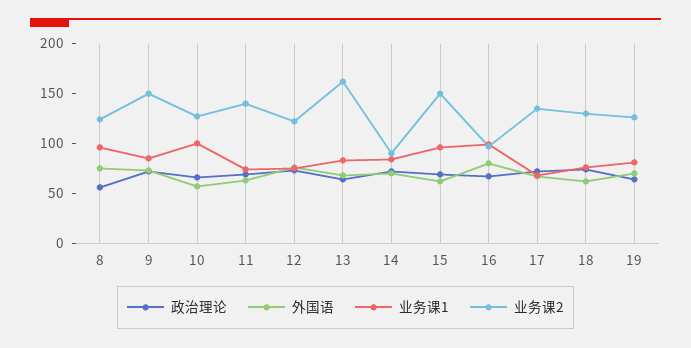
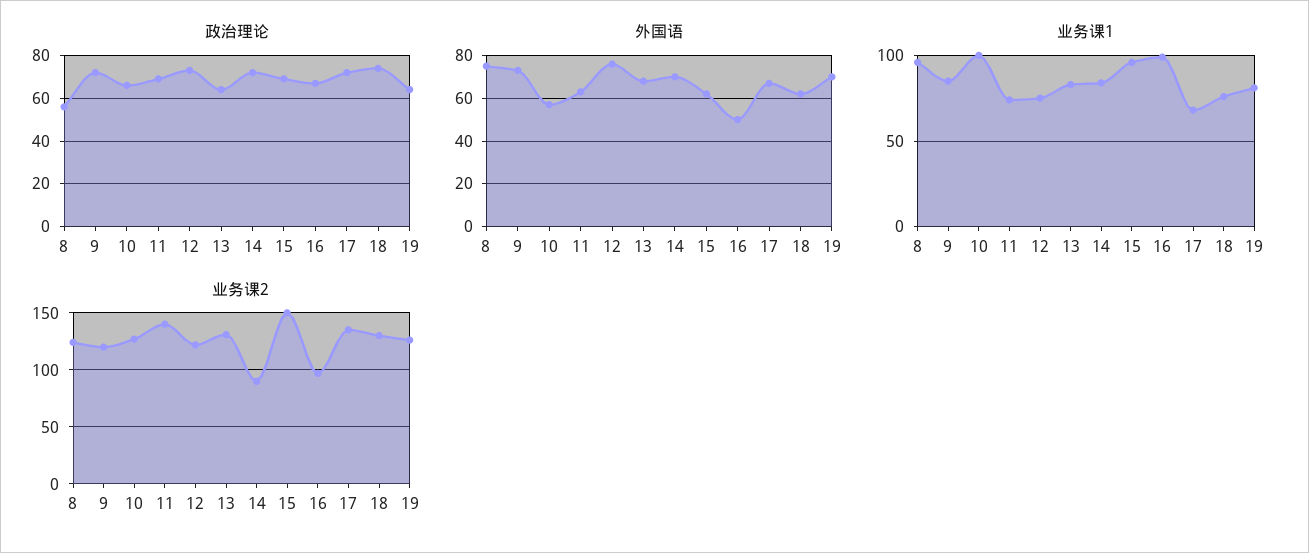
业务课2, 9: 150 -> 120
业务课2, 13: 160 -> 130
外国语, 16: 80 -> 50

